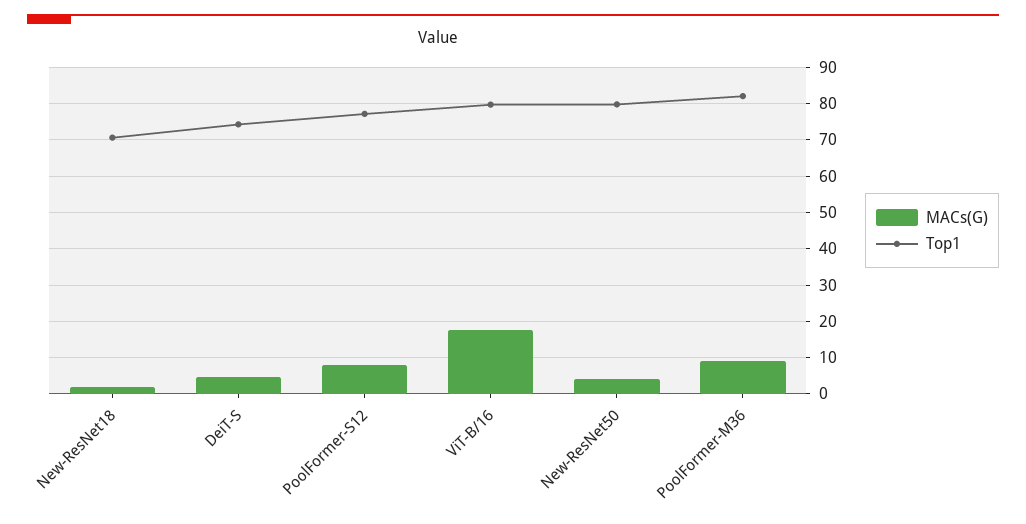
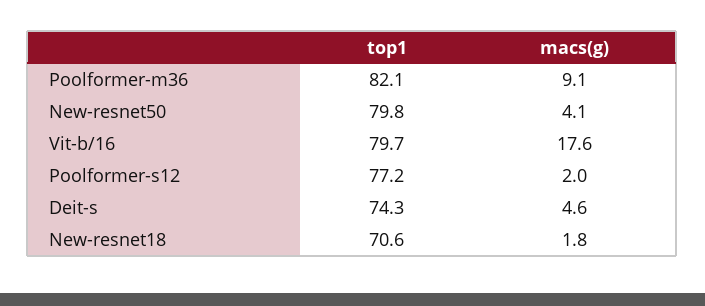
MACs(G), PoolFormer-S12: 8 -> 2

